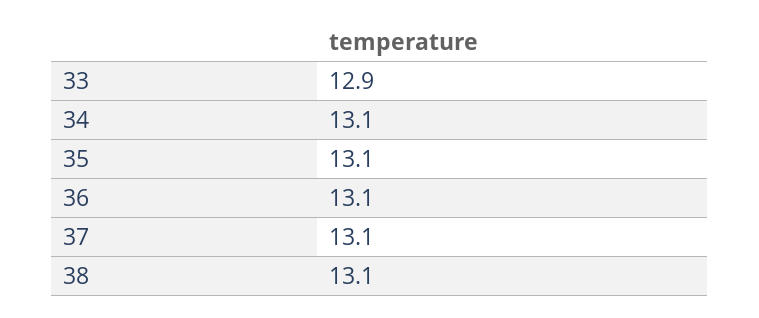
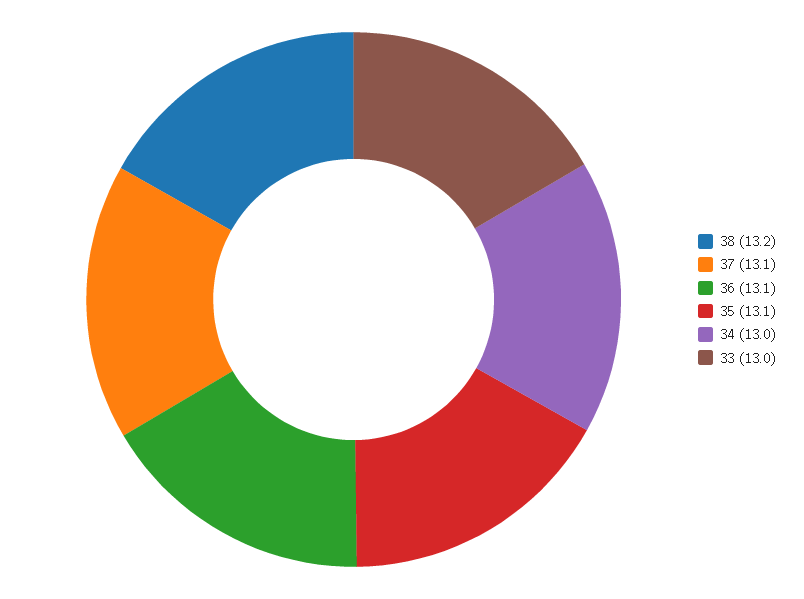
33: 12.9 -> 13
34: 13.1 -> 13
38: 13.1 -> 13.2

